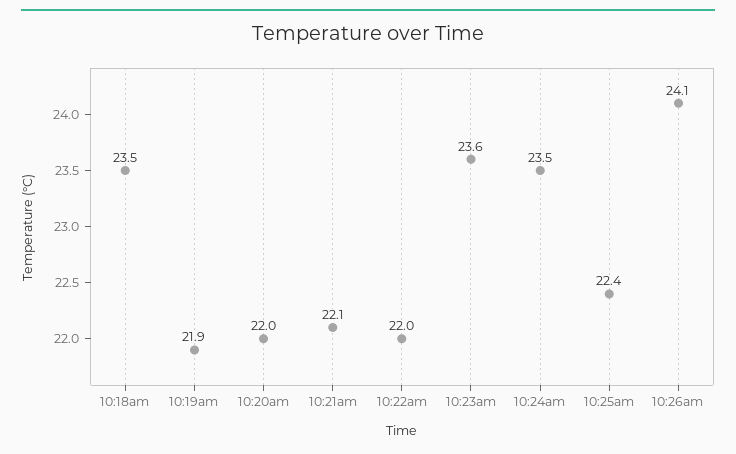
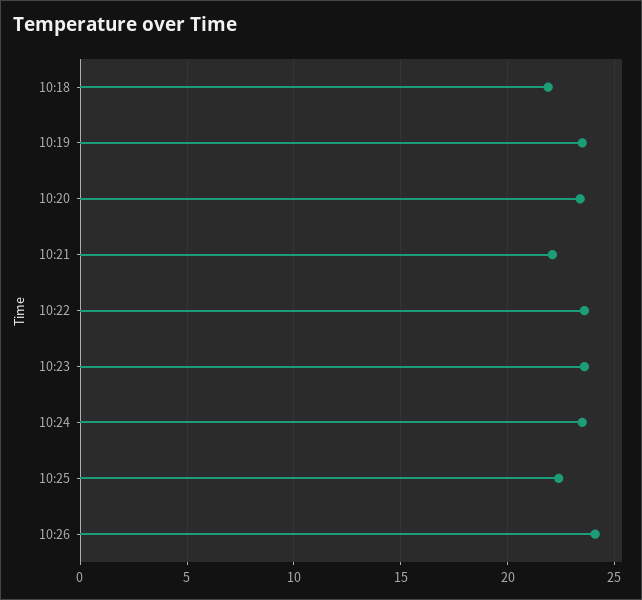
10:18am: 23.5 -> 22
10:19am: 21.9 -> 23.5
10:20am: 22 -> 23.5
10:22am: 22 -> 23.5

